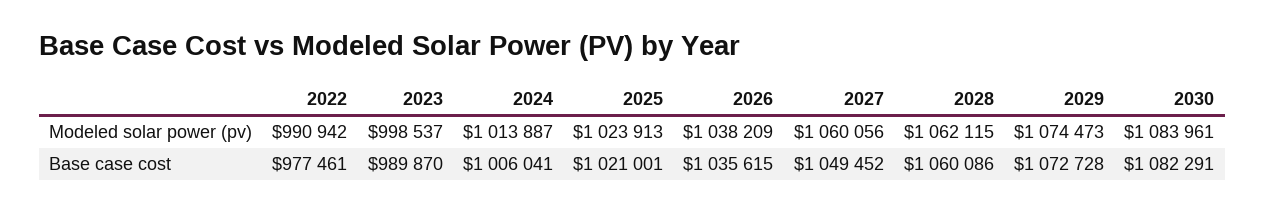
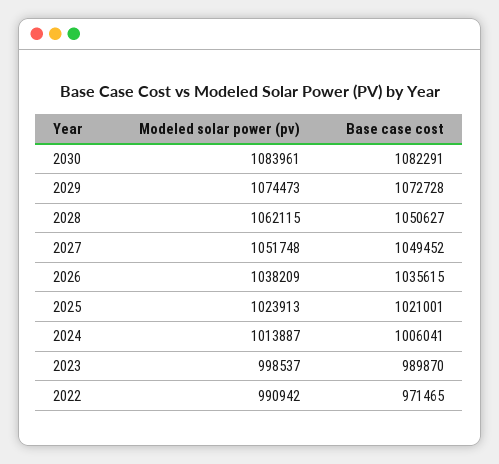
2027, Modeled solar power (pv): 1060056 -> 1051748
2022, Base case cost: 977461 -> 971465
2028, Base case cost: 1060086 -> 1050627

